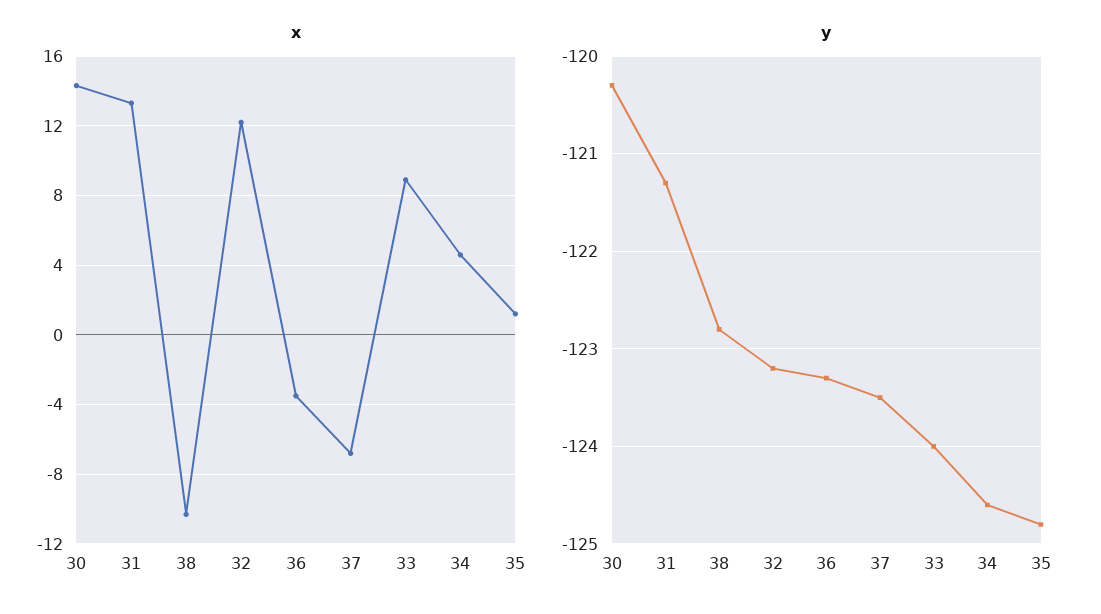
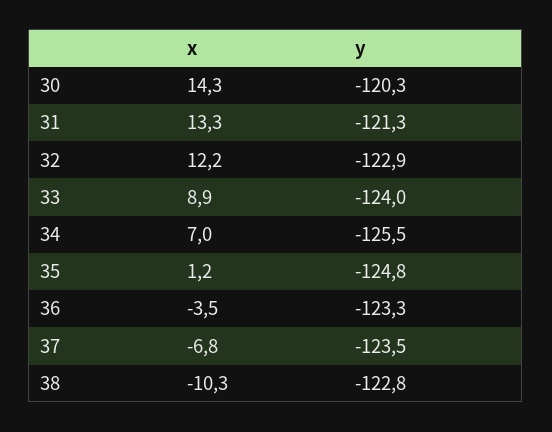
x, 34: 4.5 -> 7
y, 32: -123.2 -> -122.9
y, 34: -124.6 -> -125.5

